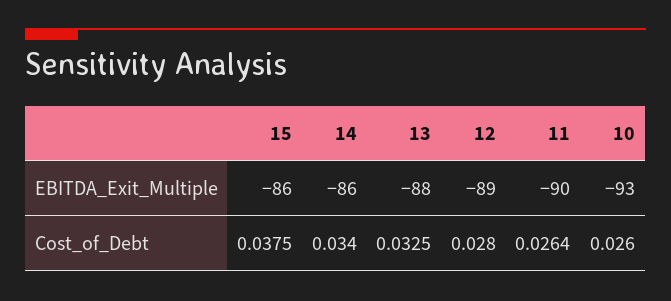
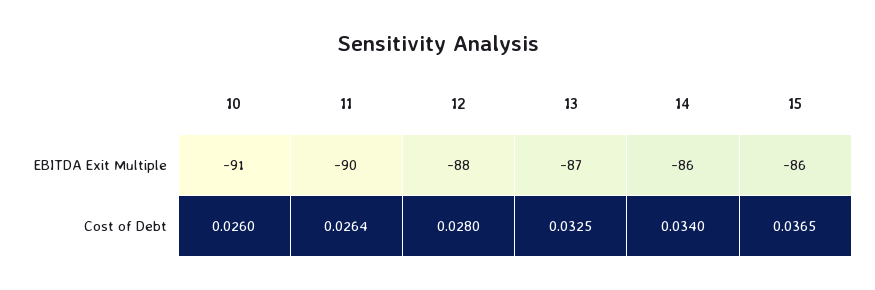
13, EBITDA_Exit_Multiple: -88 -> -87
12, EBITDA_Exit_Multiple: -89 -> -88
10, EBITDA_Exit_Multiple: -93 -> -91
15, Cost_of_Debt: 0.0375 -> 0.0365

